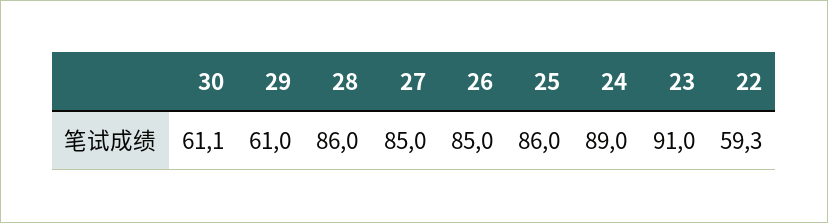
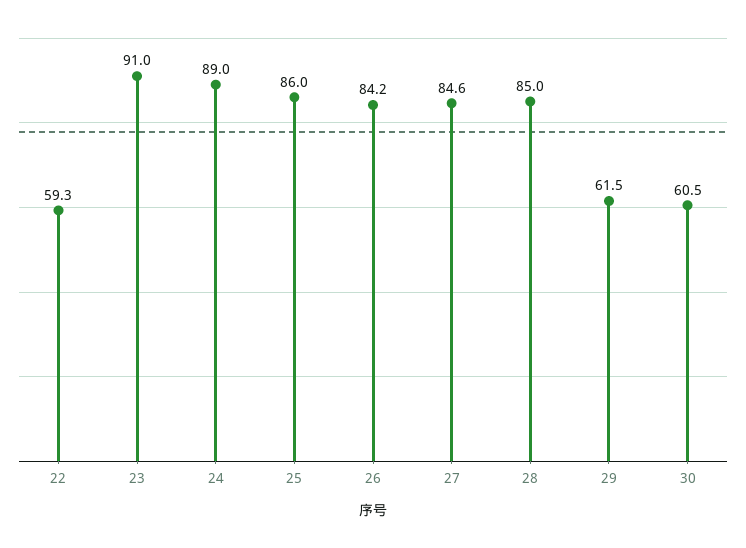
30: 61.1 -> 60.5
29: 61 -> 61.5
28: 86 -> 85
27: 85 -> 84.6
26: 85 -> 84.2

